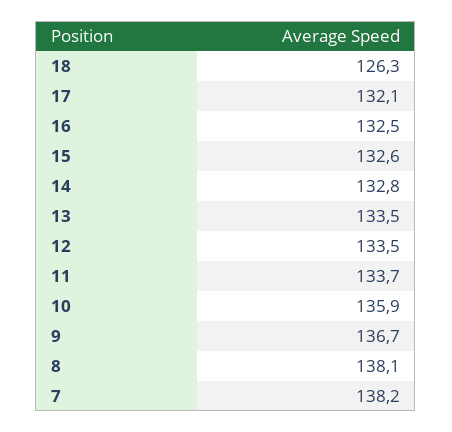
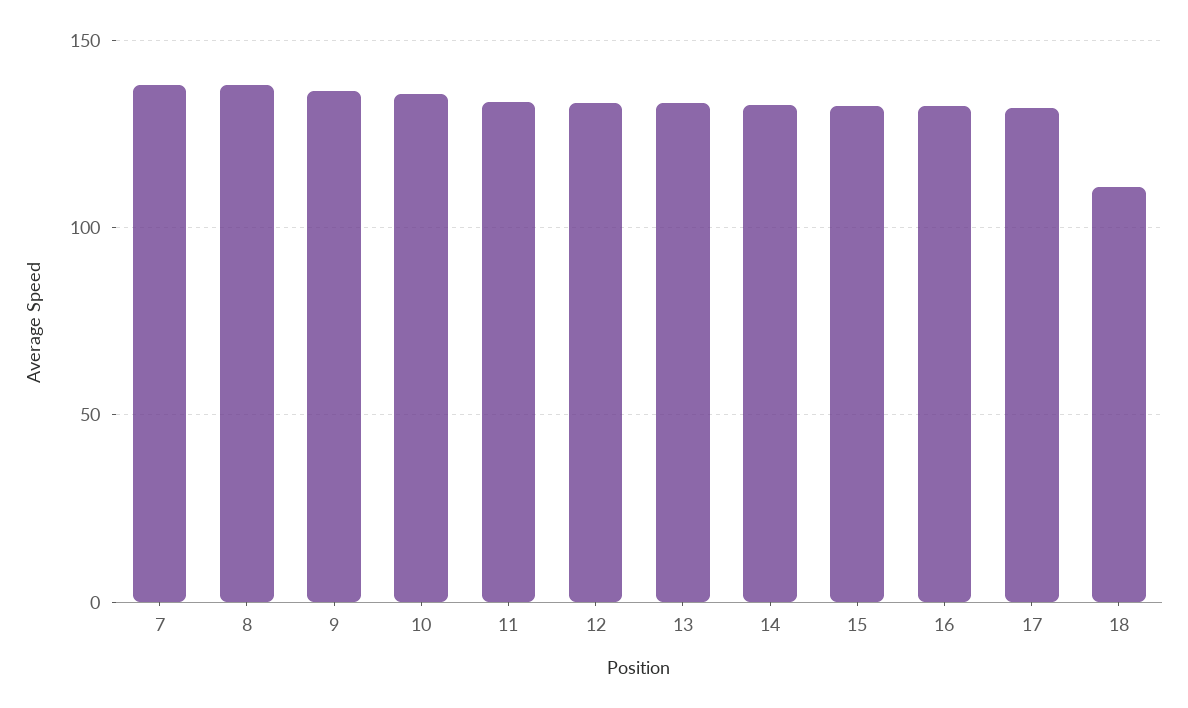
18: 126.3 -> 110

